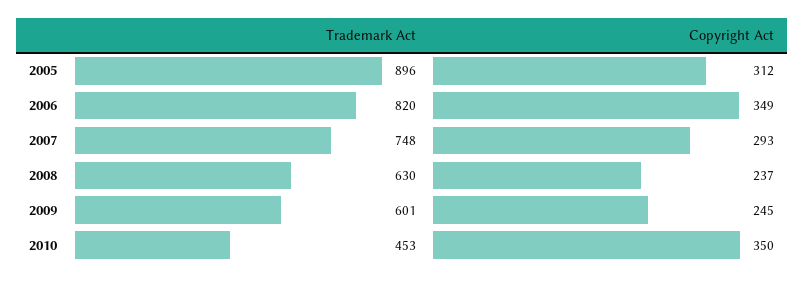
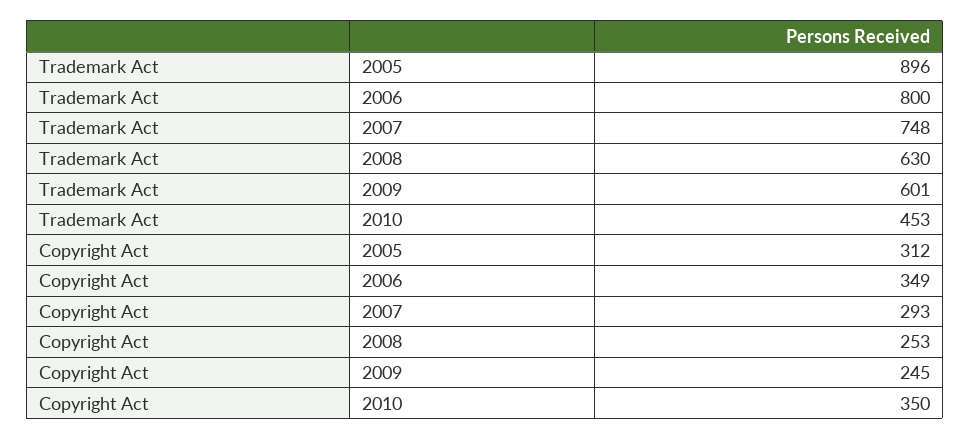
Trademark Act, 2006: 820 -> 800
Copyright Act, 2008: 237 -> 253

